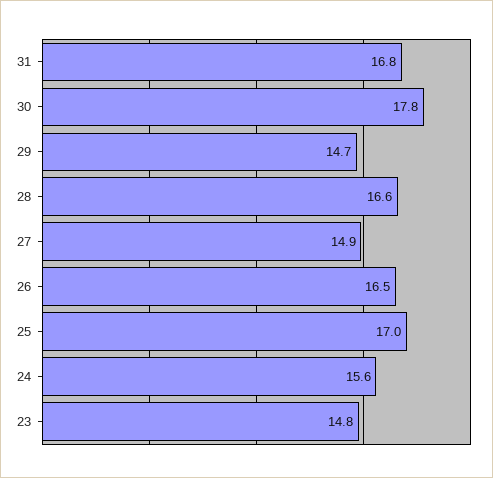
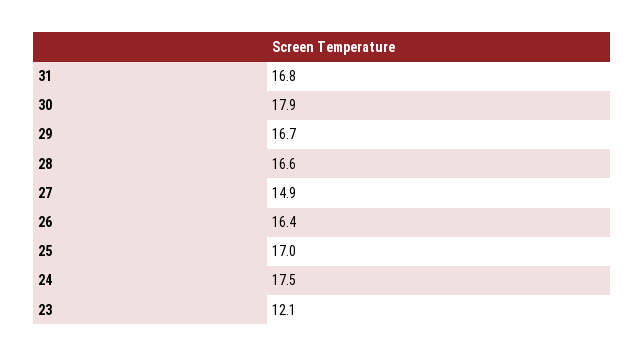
30: 17.8 -> 17.9
29: 14.7 -> 16.7
26: 16.5 -> 16.4
24: 15.6 -> 17.5
23: 14.8 -> 12.1

